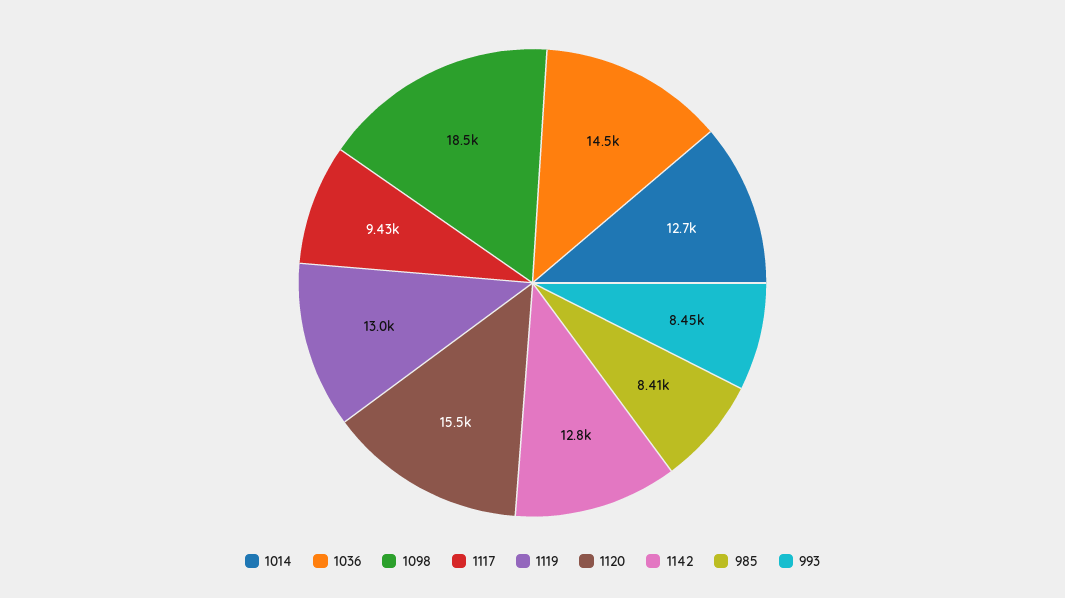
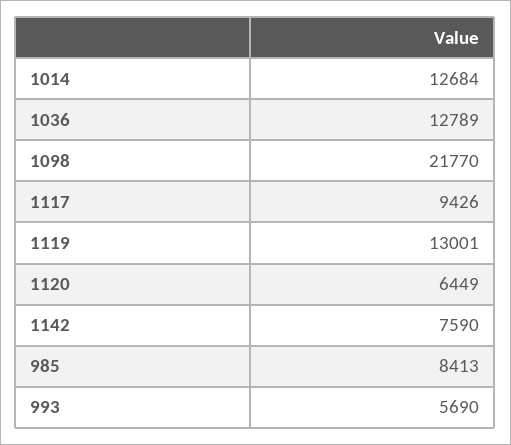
1036: 14500 -> 12789
1098: 18500 -> 21770
1120: 15500 -> 6449
1142: 12800 -> 7590
993: 8450 -> 5690

